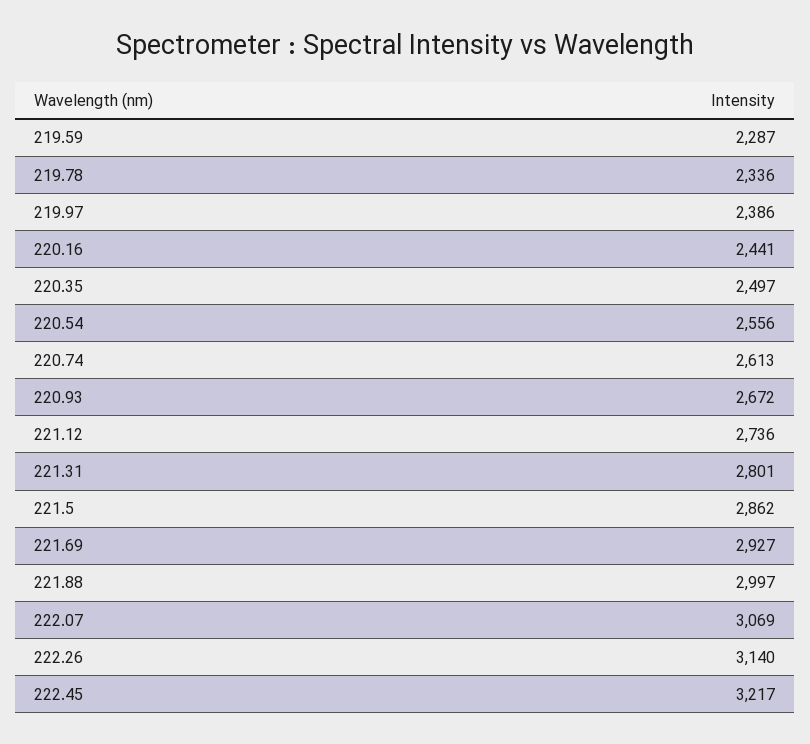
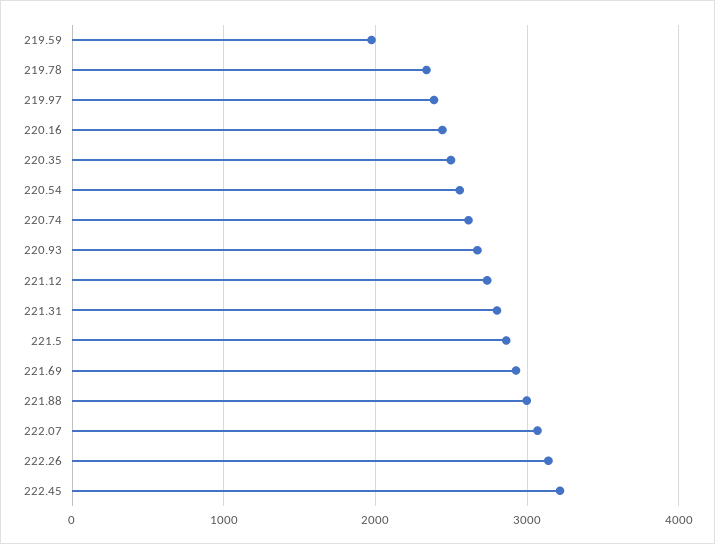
219.59: 2287 -> 2000

